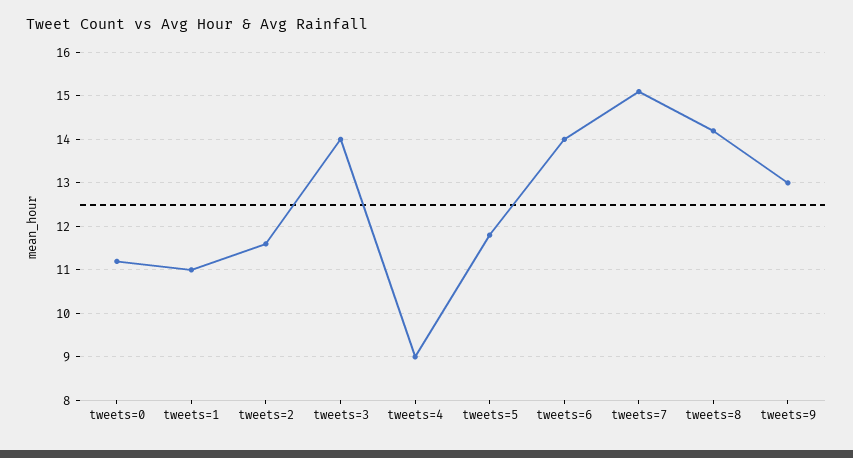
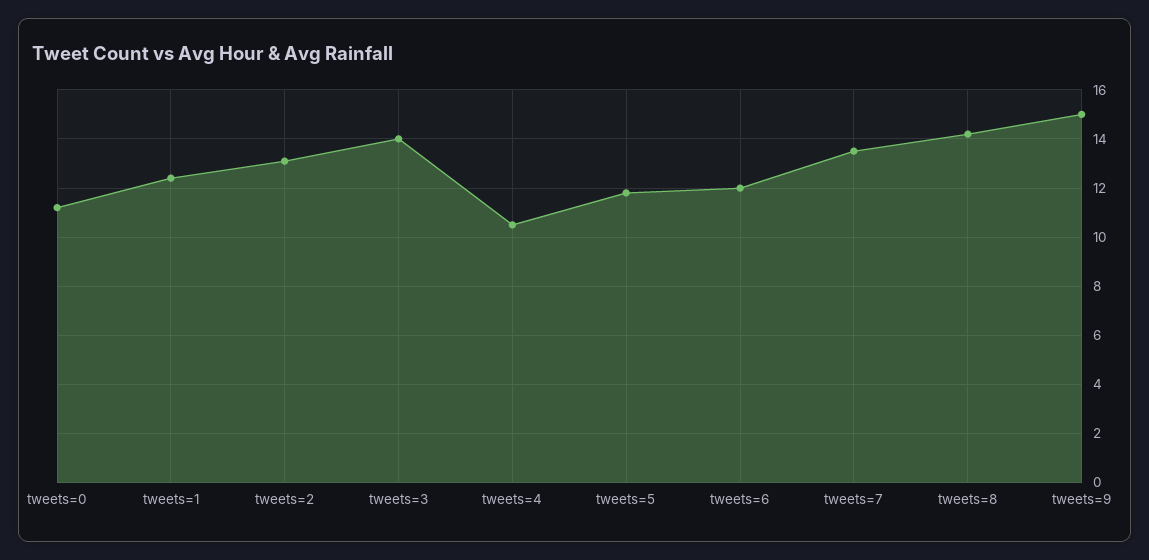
tweets=1: 11 -> 12.5
tweets=2: 11.5 -> 13
tweets=4: 9 -> 10.5
tweets=6: 14 -> 12
tweets=7: 15 -> 13.5
tweets=9: 13 -> 15

